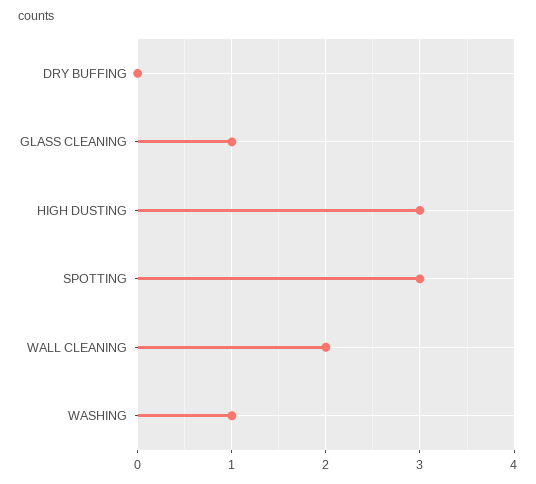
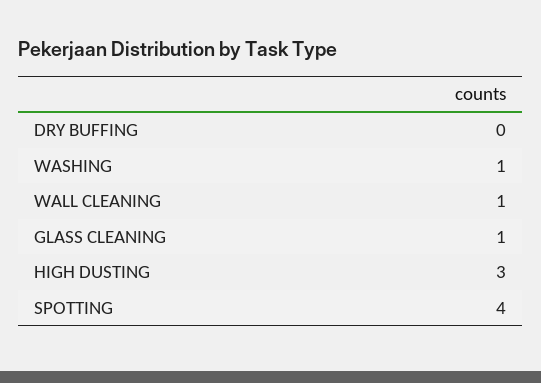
SPOTTING: 3 -> 4
WALL CLEANING: 2 -> 1

